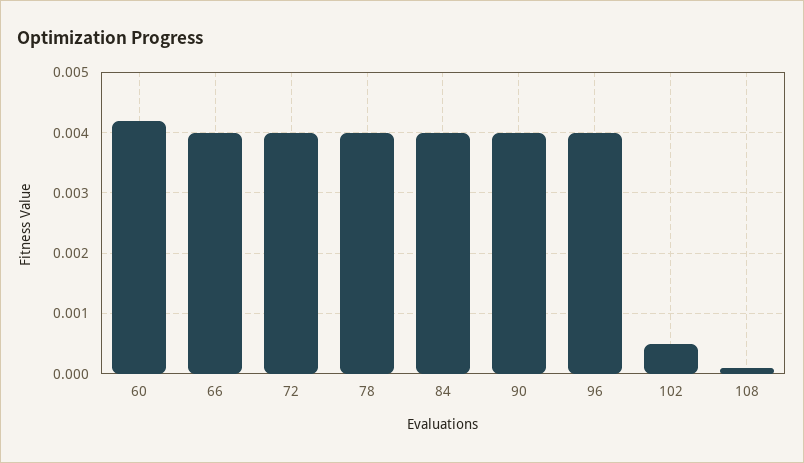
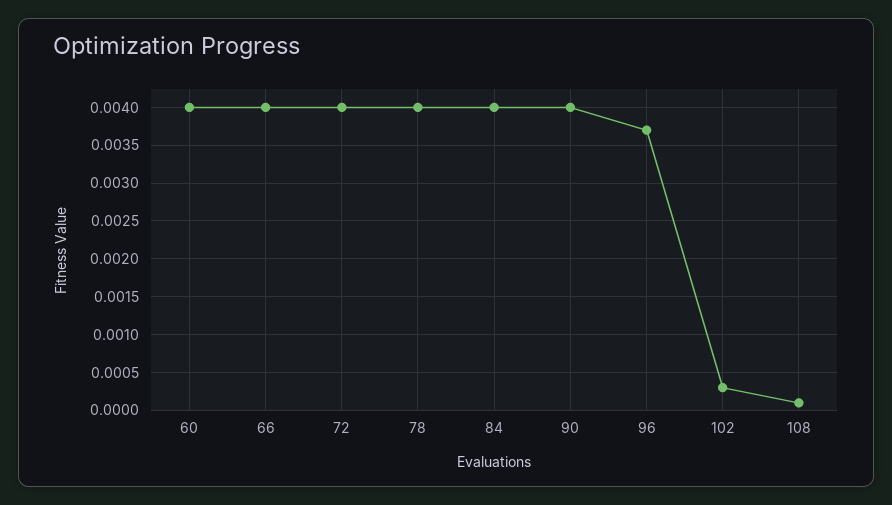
60: 0.0042 -> 0.004
96: 0.004 -> 0.0037
102: 0.0005 -> 0.0003

